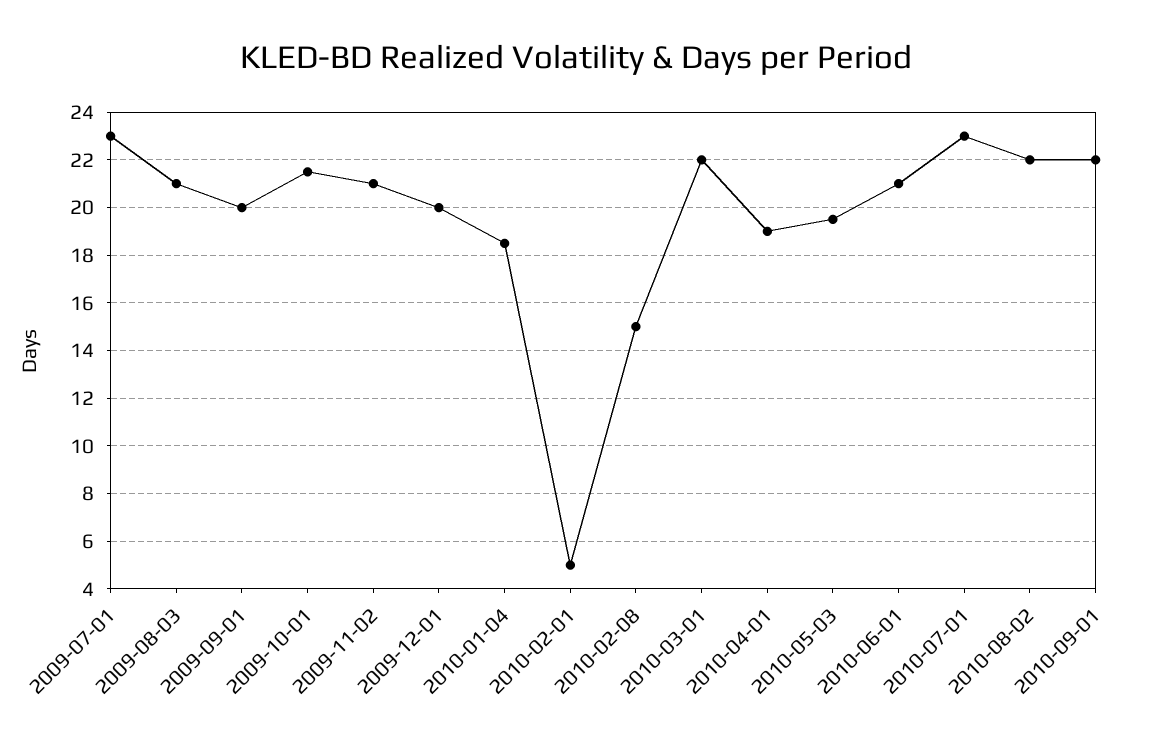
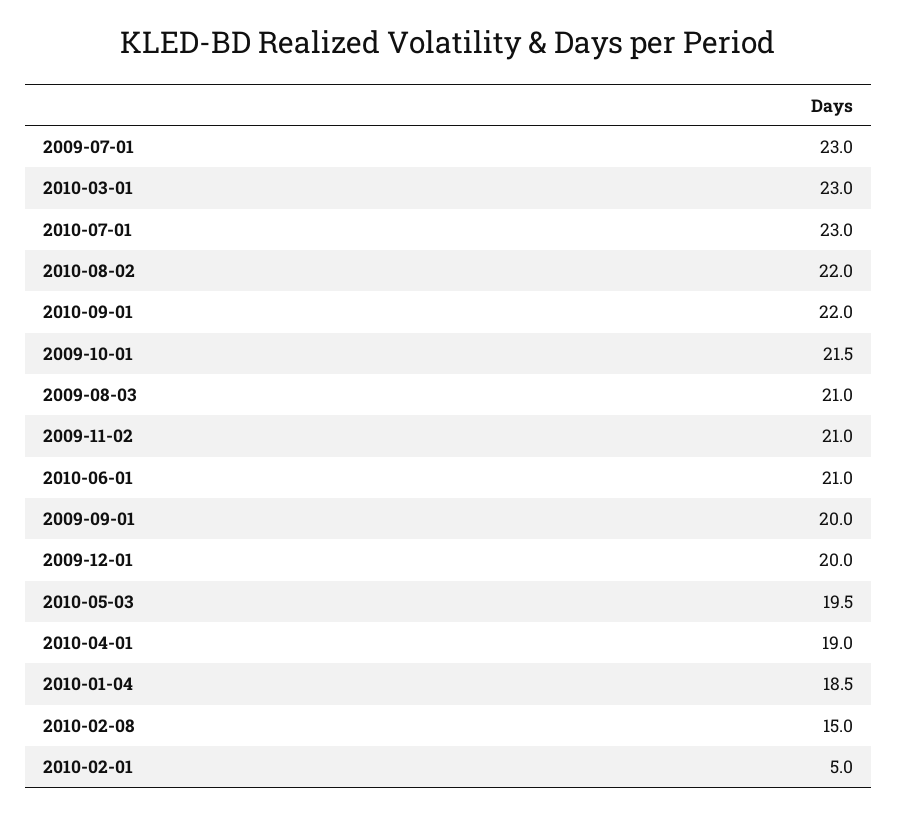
2010-03-01: 22 -> 23

